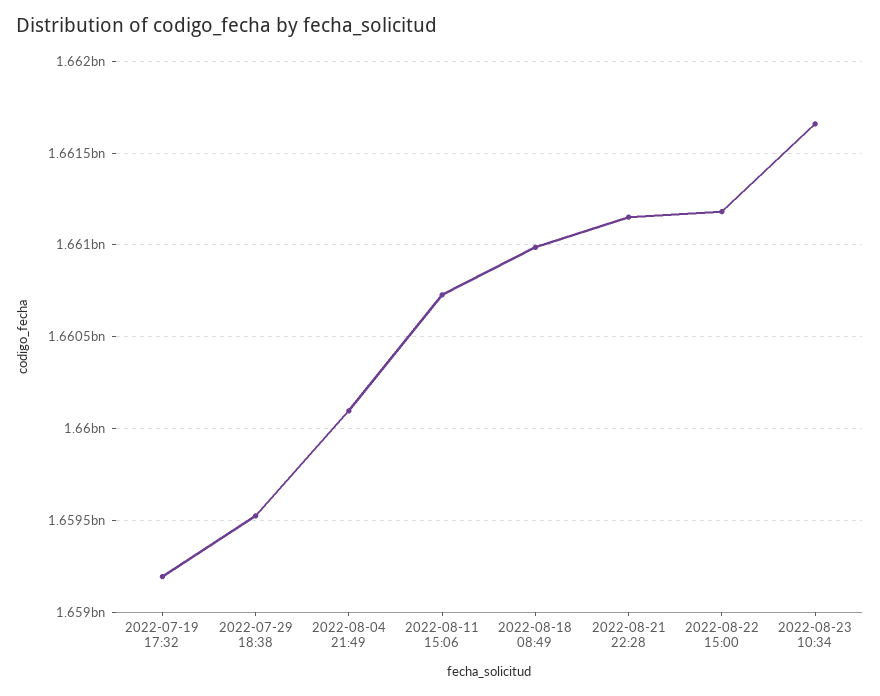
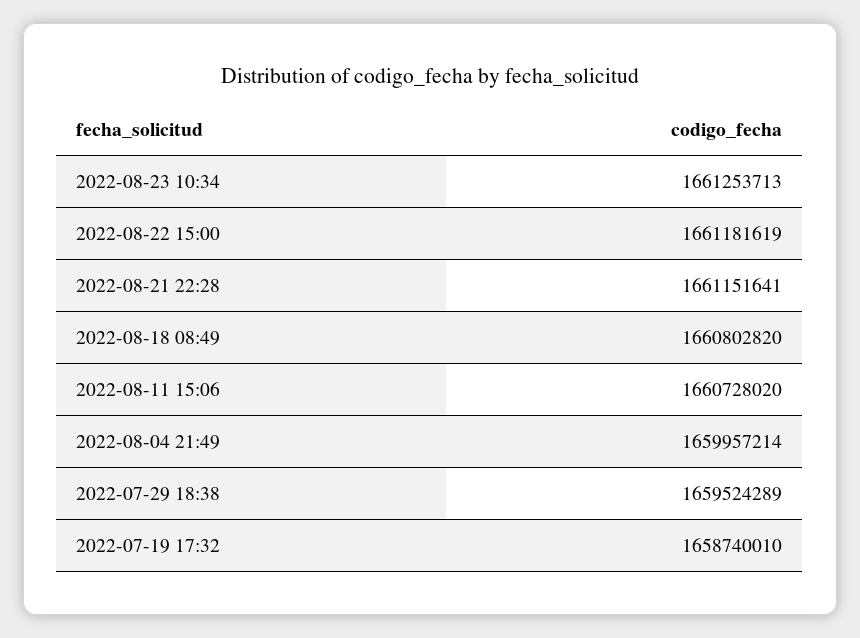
2022-07-19 17:32: 1659200000 -> 1658740010
2022-08-04 21:49: 1660100000 -> 1659957214
2022-08-18 08:49: 1661000000 -> 1660802820
2022-08-23 10:34: 1661650000 -> 1661253713

